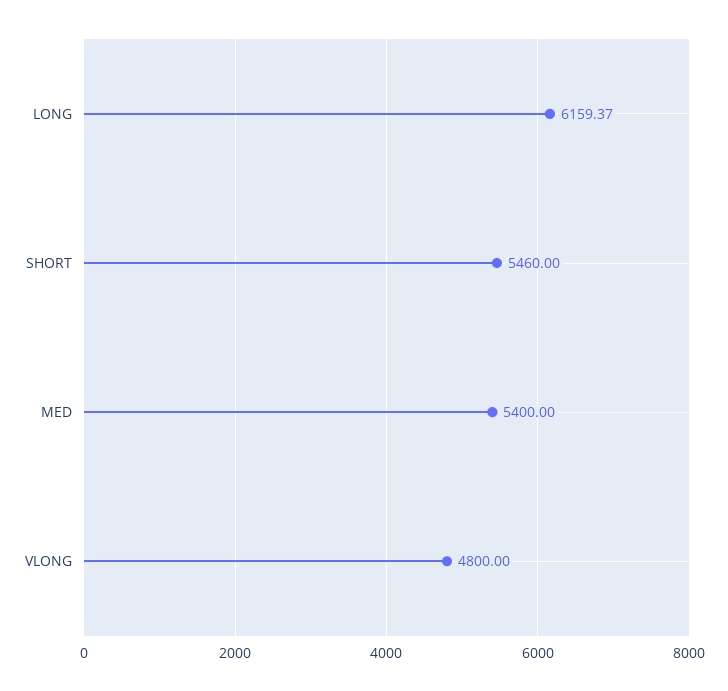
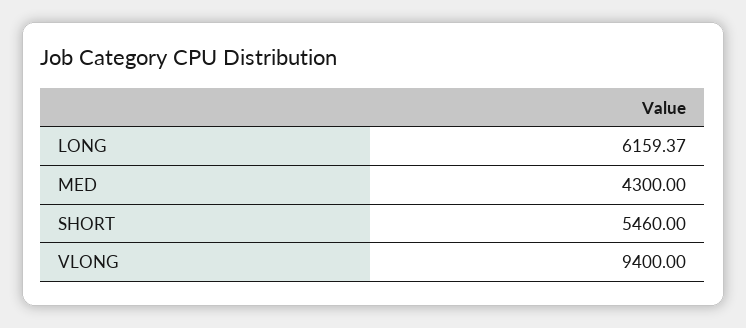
MED: 5400 -> 4300
VLONG: 4800 -> 9400

